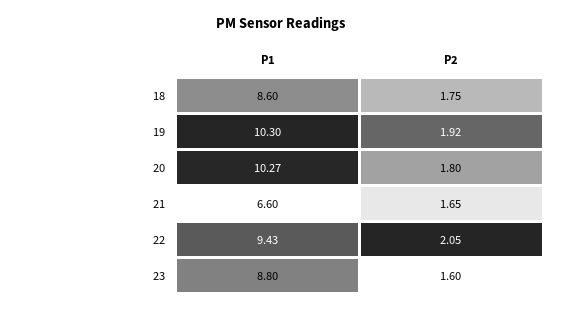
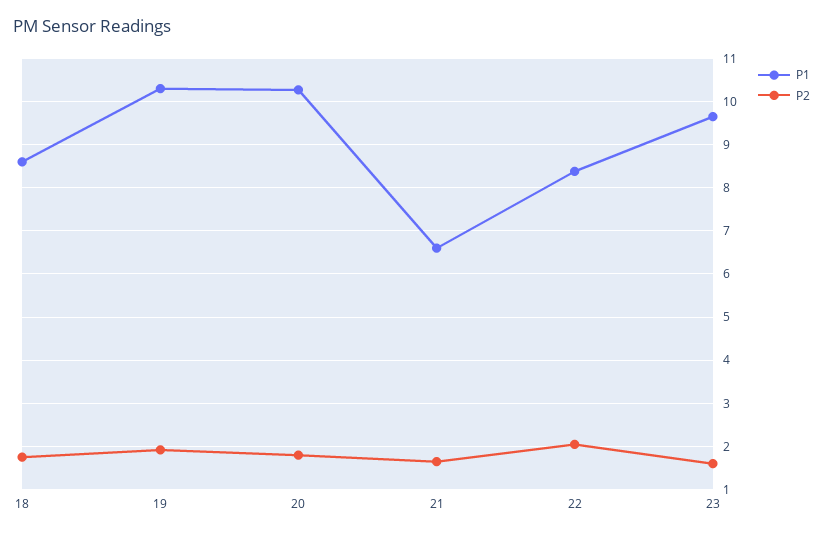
P1, 22: 9.43 -> 8.4
P1, 23: 8.8 -> 9.6

